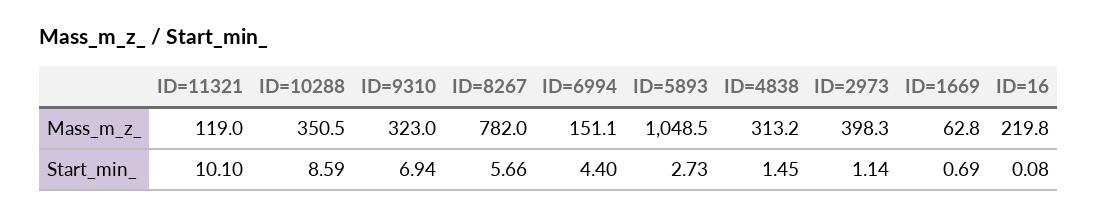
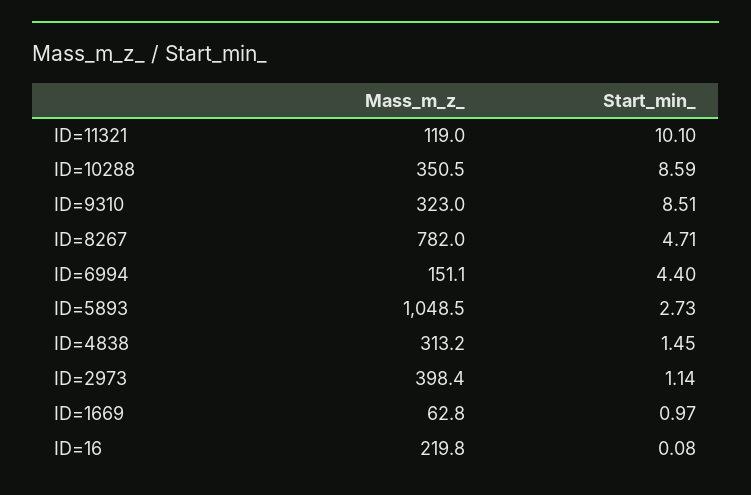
ID=2973, Mass_m_z_: 398.3 -> 398.4
ID=9310, Start_min_: 6.94 -> 8.51
ID=8267, Start_min_: 5.66 -> 4.71
ID=1669, Start_min_: 0.69 -> 0.97

